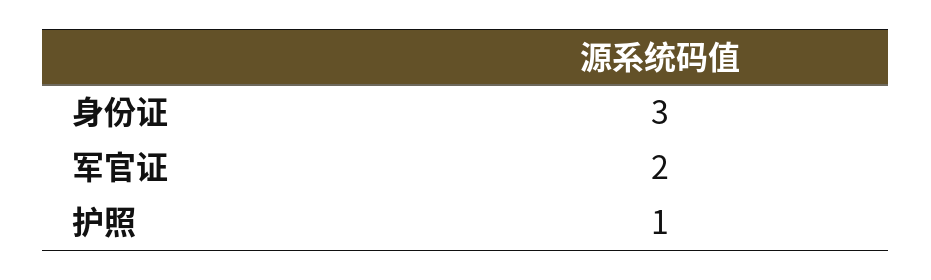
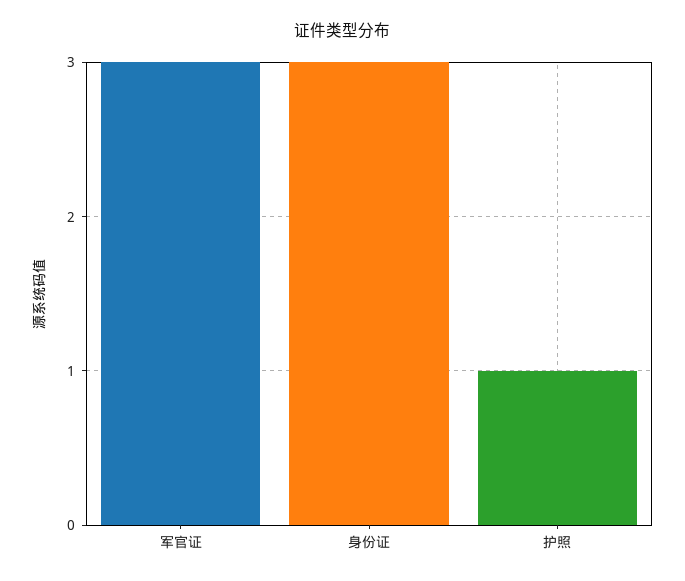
军官证: 2 -> 3

